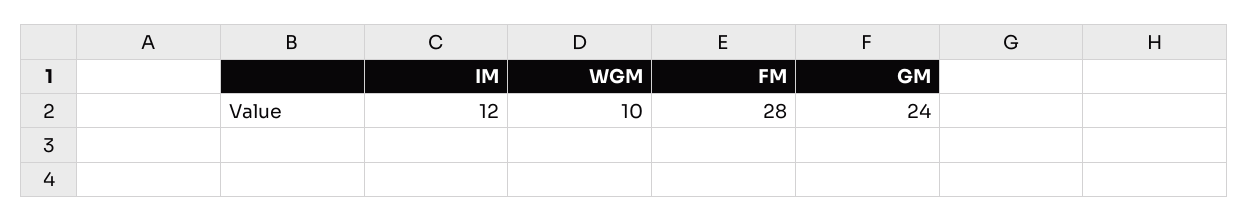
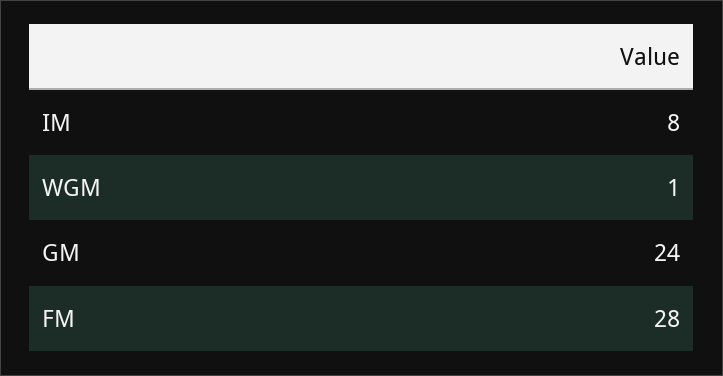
IM: 12 -> 8
WGM: 10 -> 1

